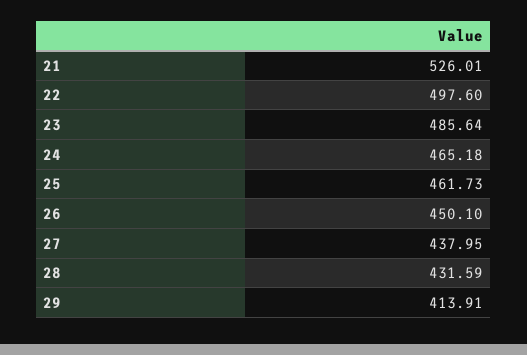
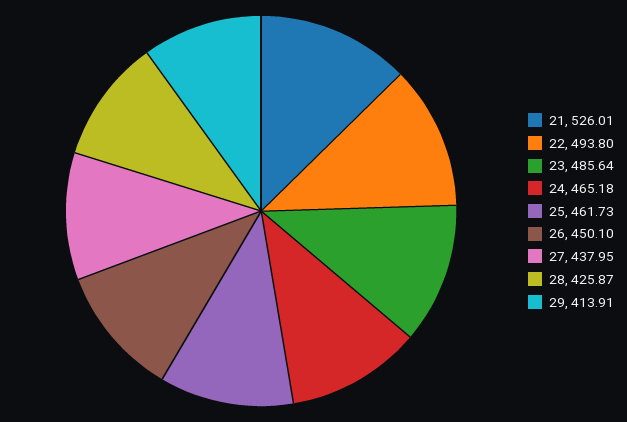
22: 497.6 -> 493.8
28: 431.59 -> 425.87

